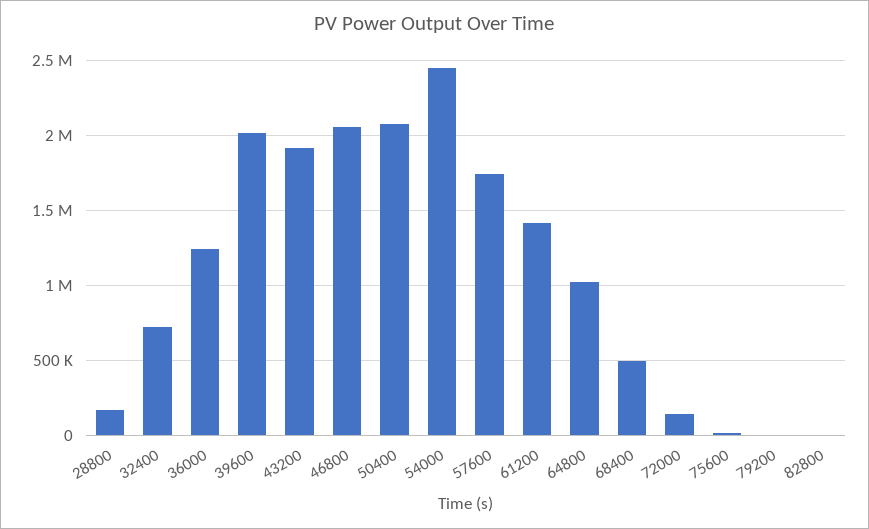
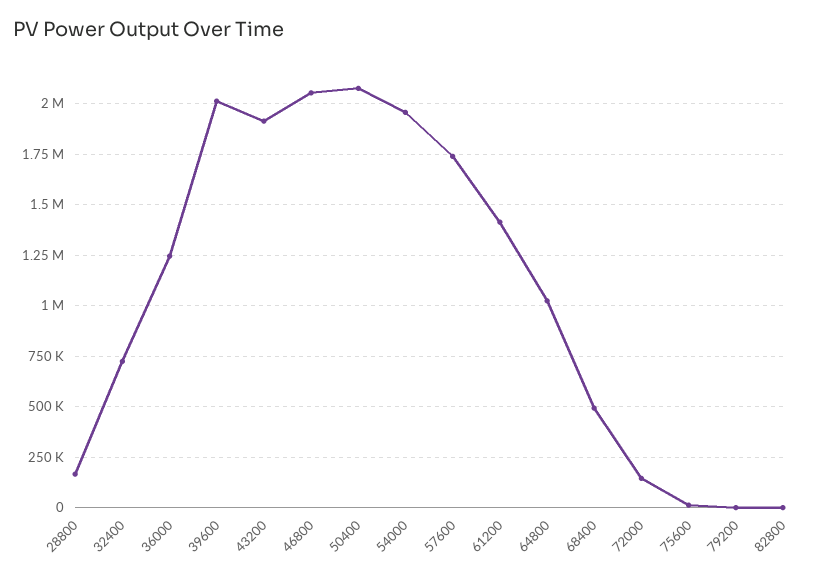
54000: 2450000 -> 1950000

